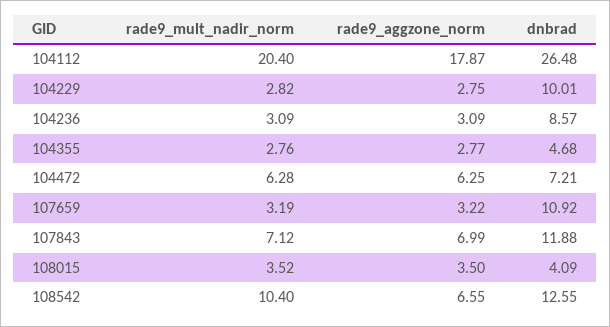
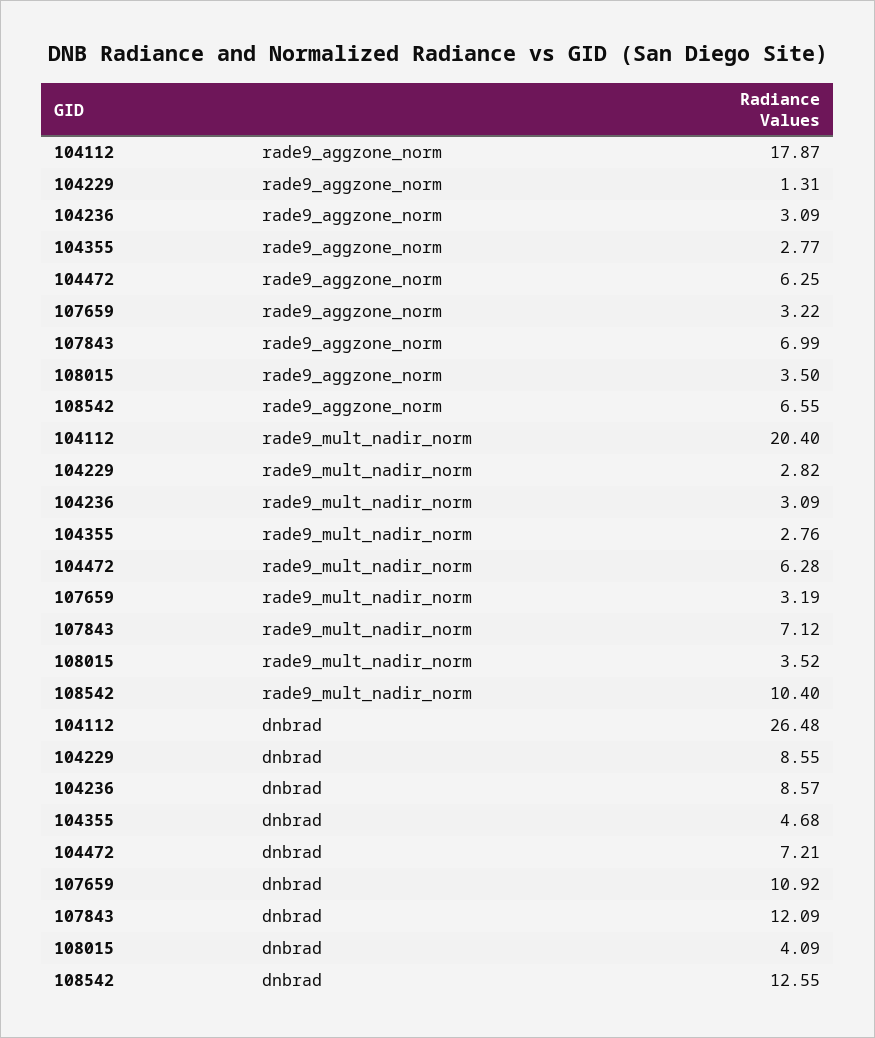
rade9_aggzone_norm, 104229: 2.75 -> 1.31
dnbrad, 104229: 10.01 -> 8.55
dnbrad, 107843: 11.88 -> 12.09

